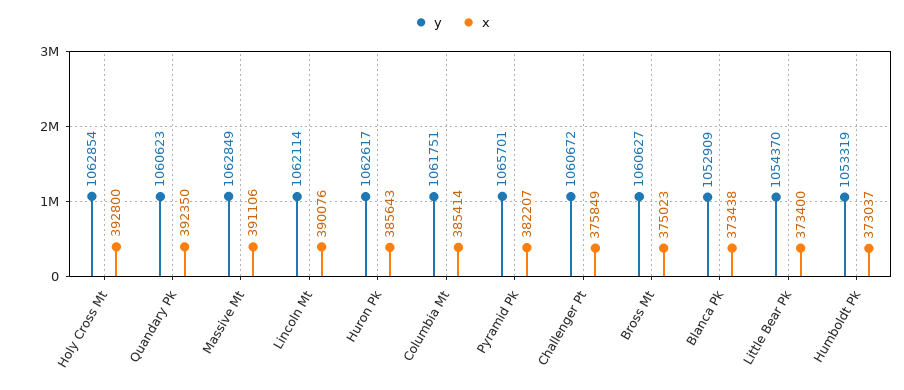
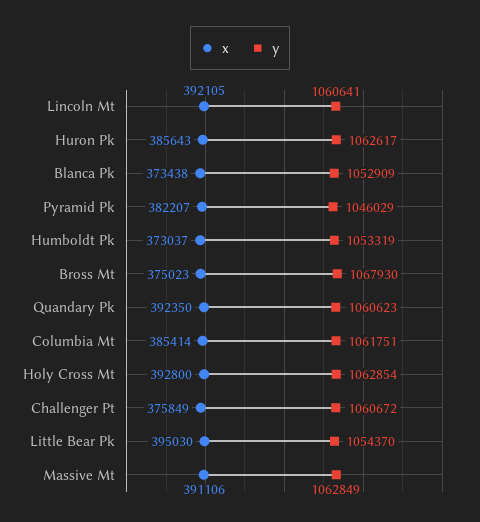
y, Lincoln Mt: 1062114 -> 1060641
x, Lincoln Mt: 390076 -> 392105
y, Pyramid Pk: 1065701 -> 1046029
y, Bross Mt: 1060627 -> 1067930
x, Little Bear Pk: 373400 -> 395030

